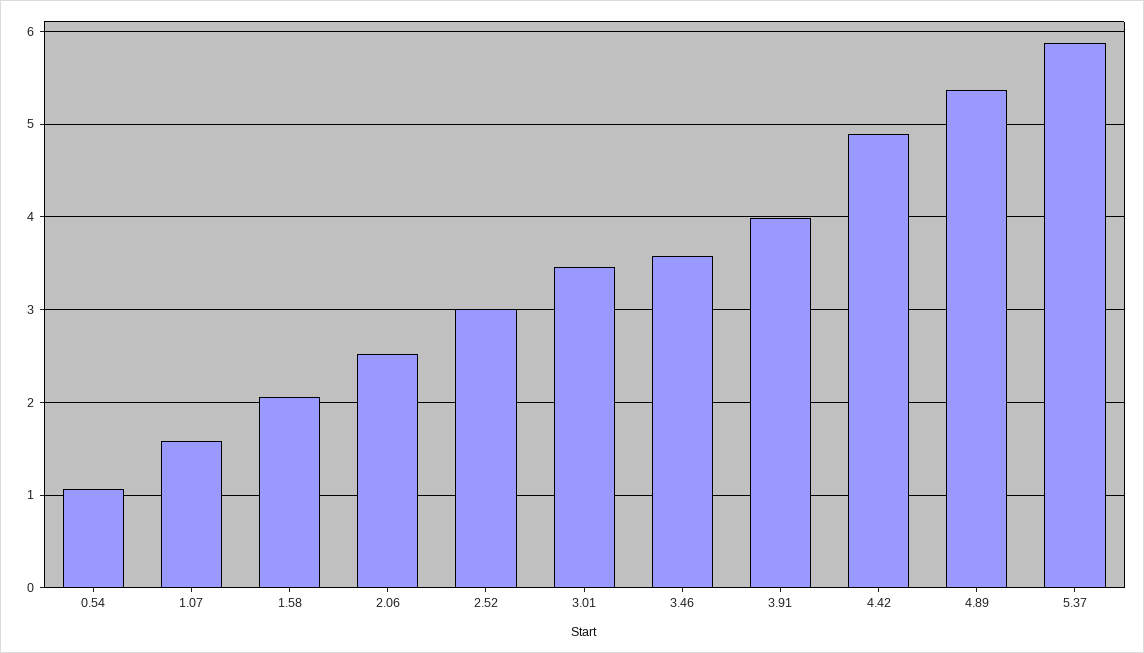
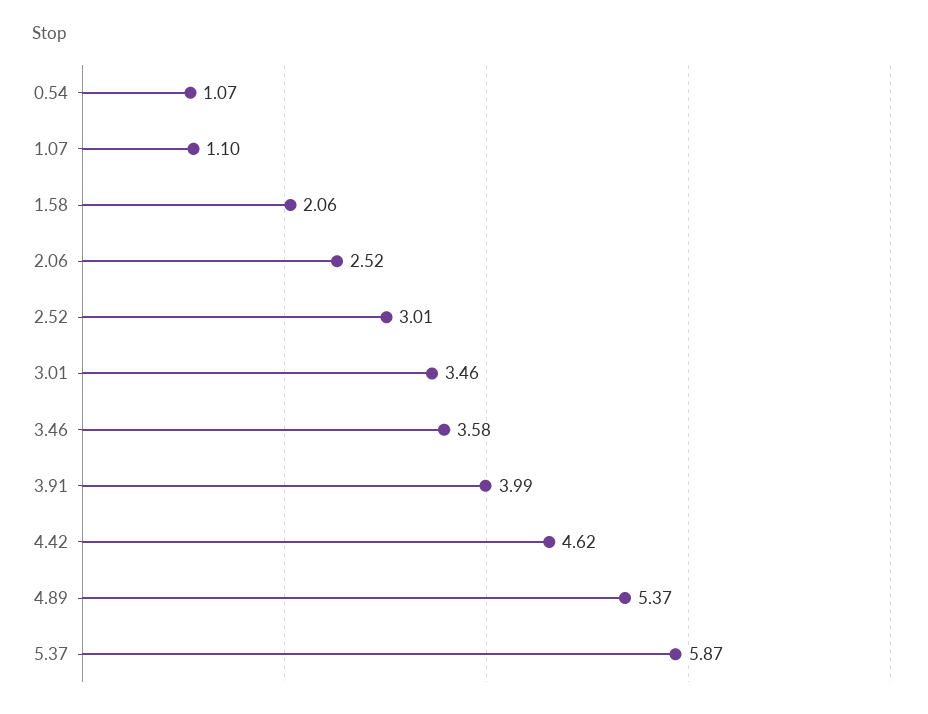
1.07: 1.6 -> 1.1
4.42: 4.9 -> 4.62

